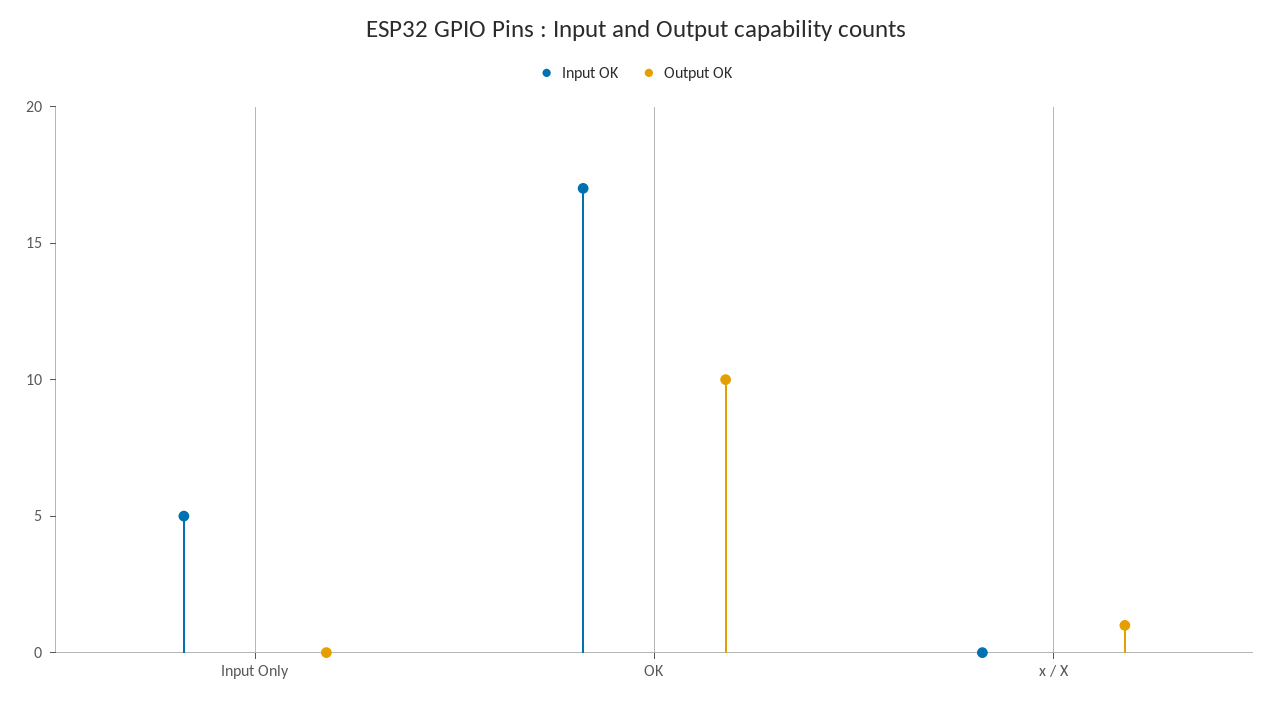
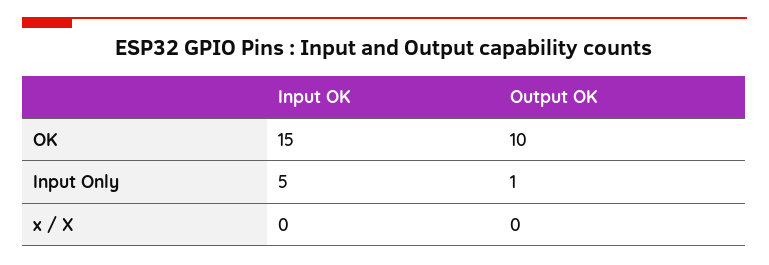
Output OK, Input Only: 0 -> 1
Input OK, OK: 17 -> 15
Output OK, x / X: 1 -> 0

